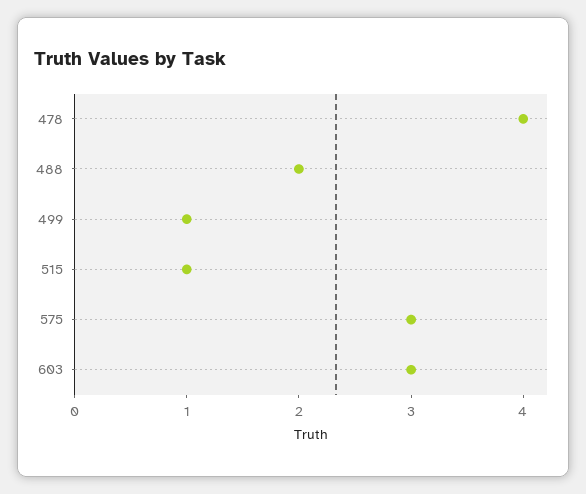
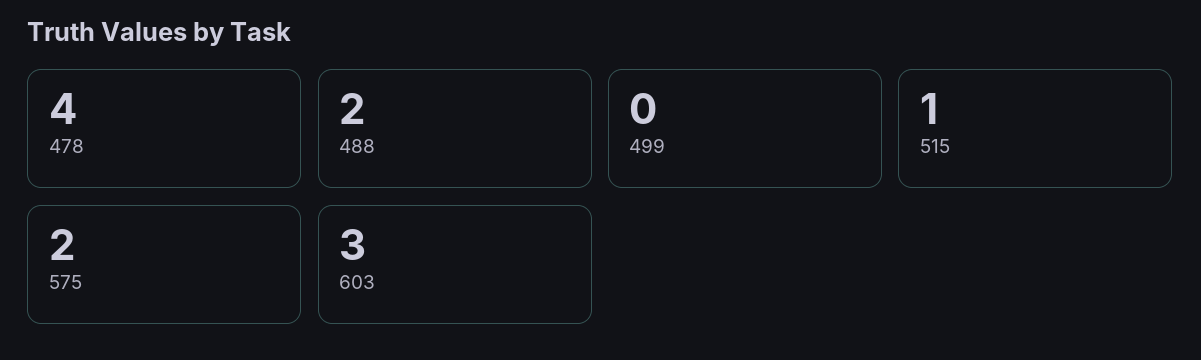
499: 1 -> 0
575: 3 -> 2

